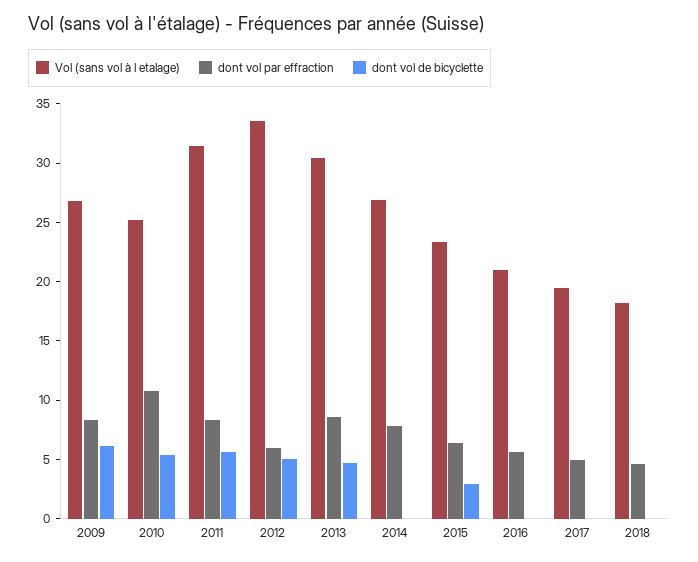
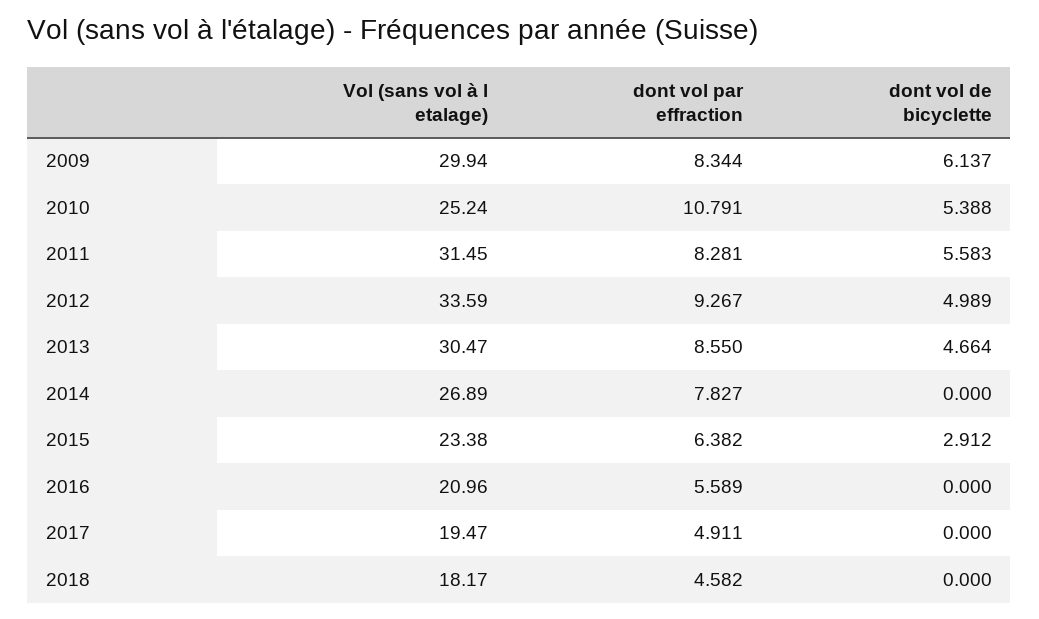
Vol (sans vol à l etalage), 2009: 27 -> 29.94
dont vol par effraction, 2012: 6 -> 9.267

